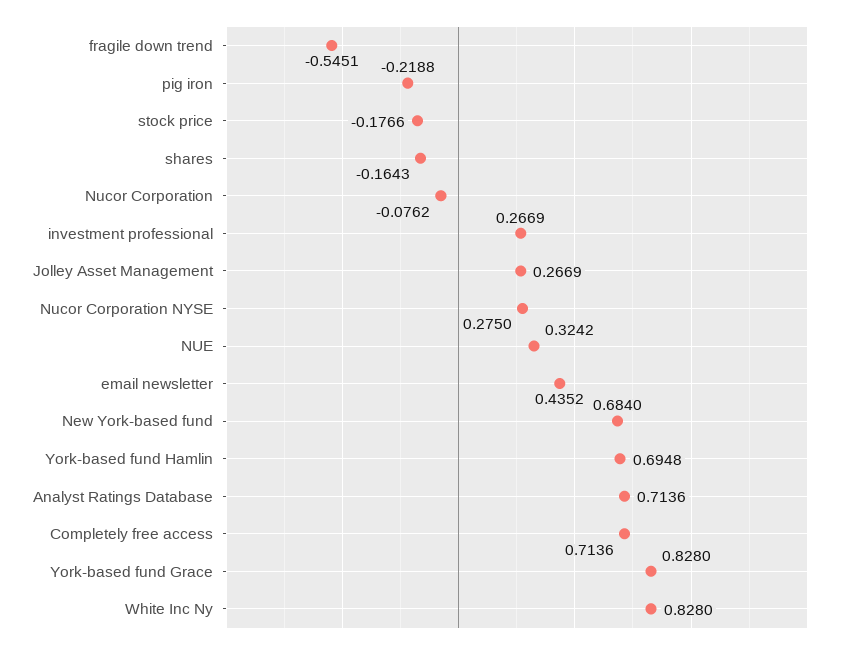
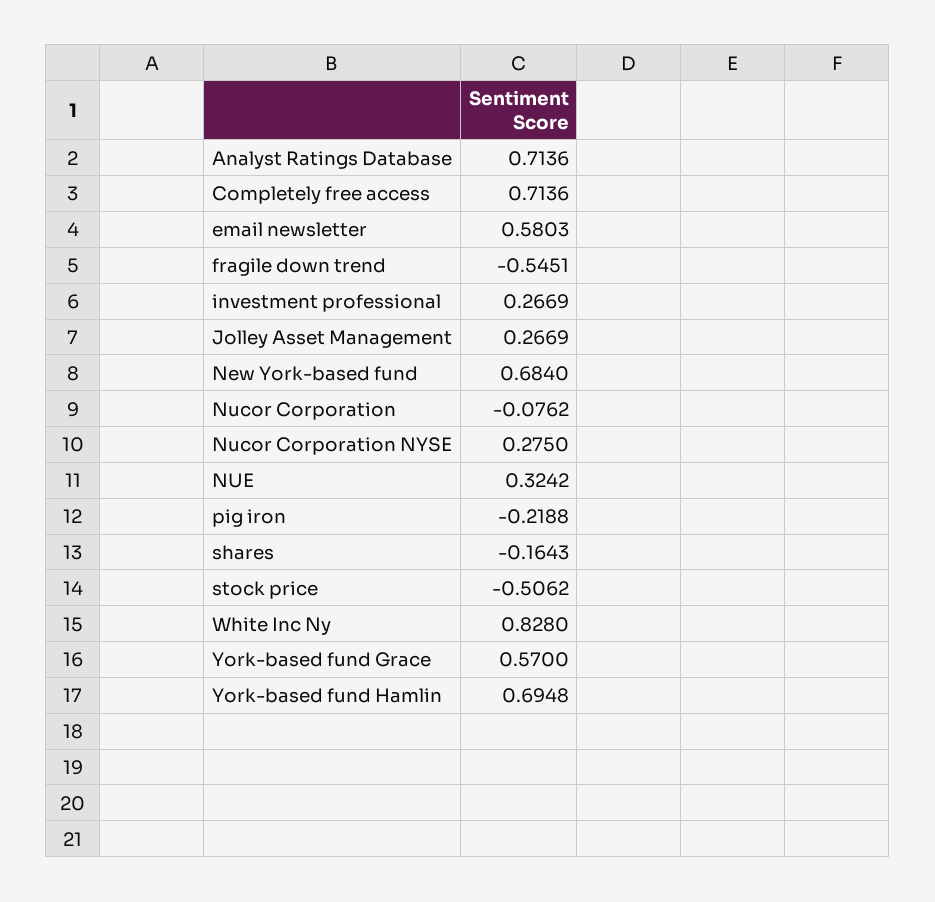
stock price: -0.1766 -> -0.5062
email newsletter: 0.4352 -> 0.5803
York-based fund Grace: 0.828 -> 0.57

